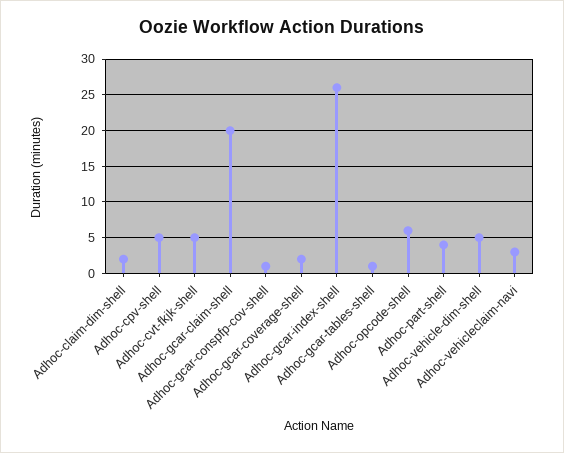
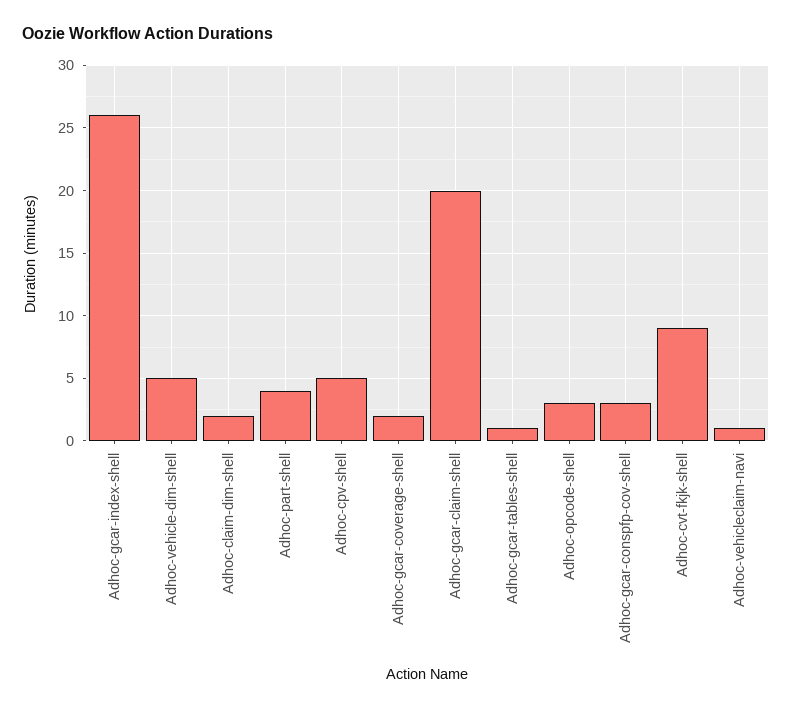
Adhoc-cvt-fkjk-shell: 5 -> 9
Adhoc-gcar-conspfp-cov-shell: 1 -> 3
Adhoc-opcode-shell: 6 -> 3
Adhoc-vehicleclaim-navi: 3 -> 1

